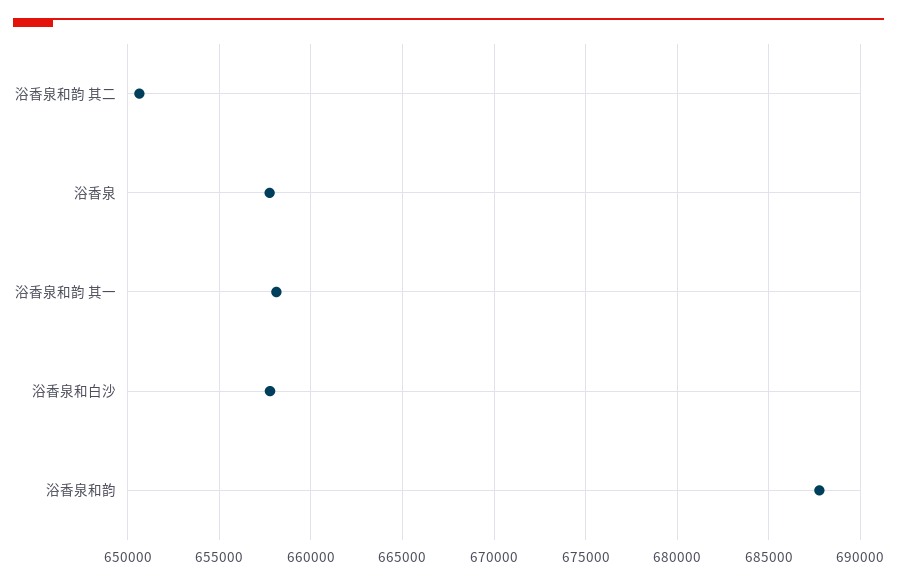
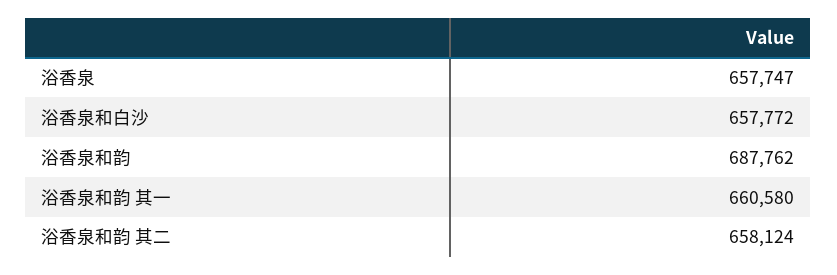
浴香泉和韵 其二: 650500 -> 658124
浴香泉和韵 其一: 658000 -> 660580

